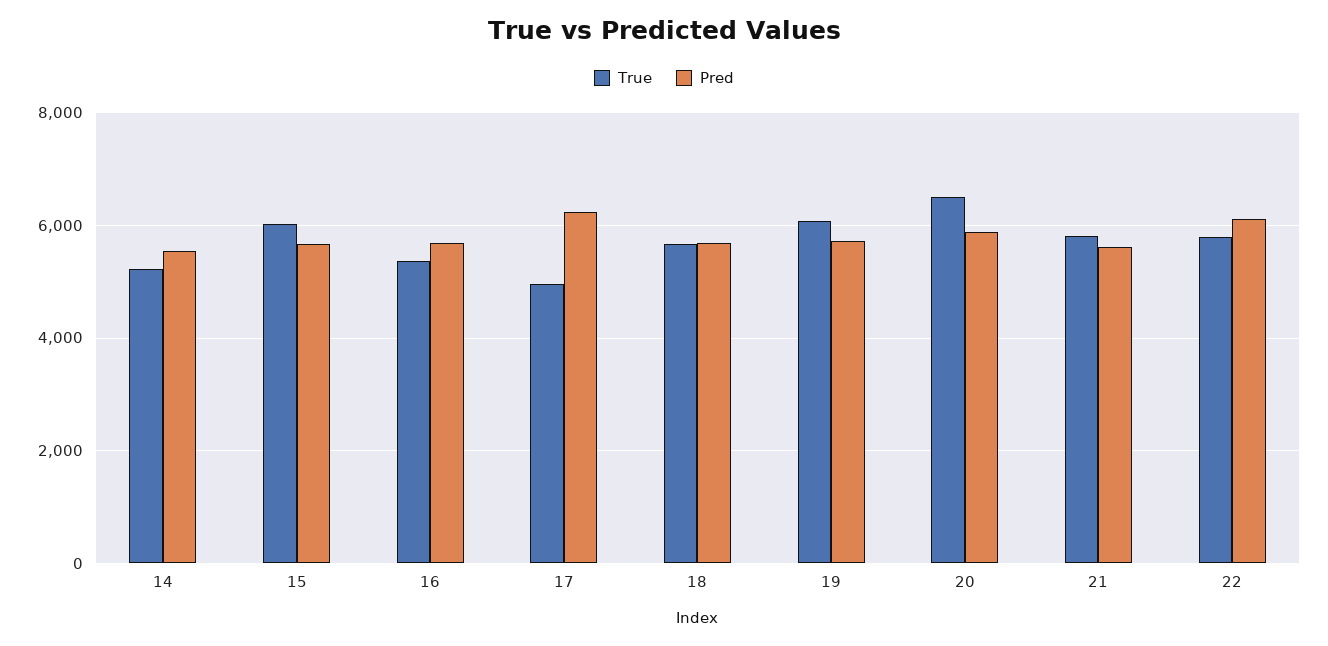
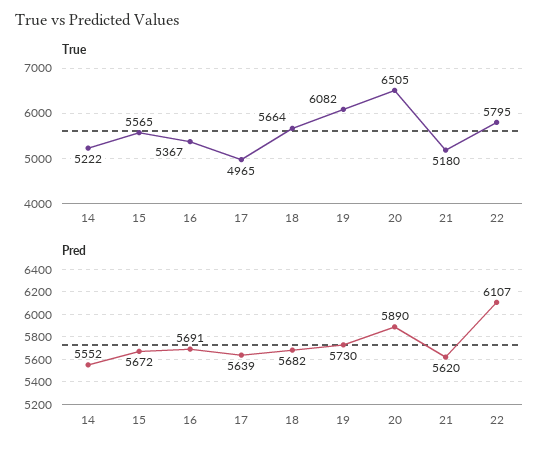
True, 15: 6000 -> 5565
Pred, 17: 6200 -> 5639
True, 21: 5800 -> 5180

